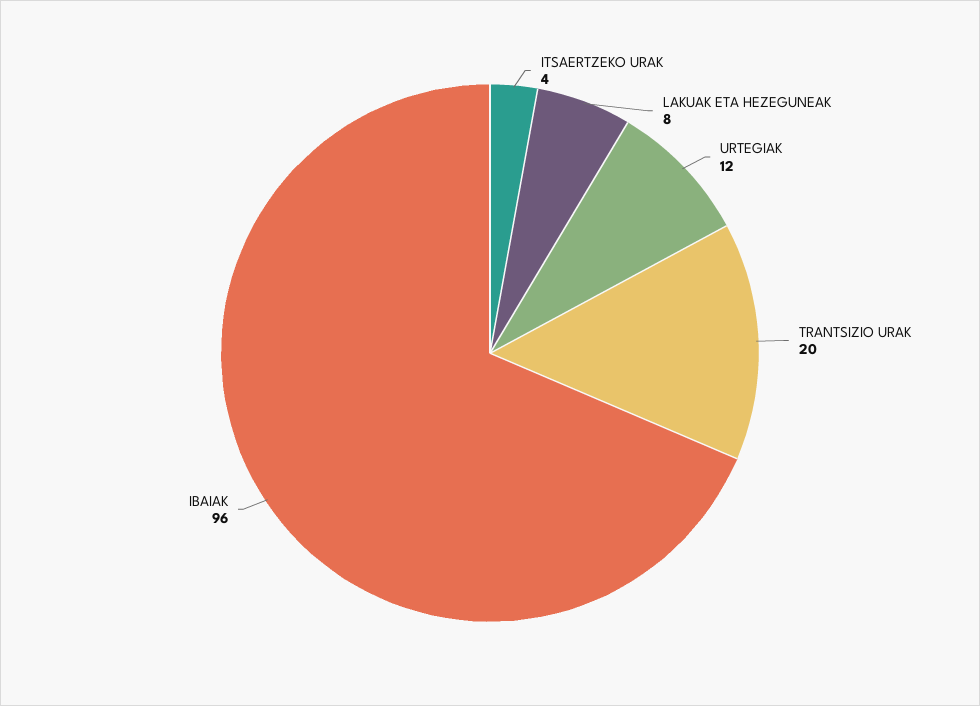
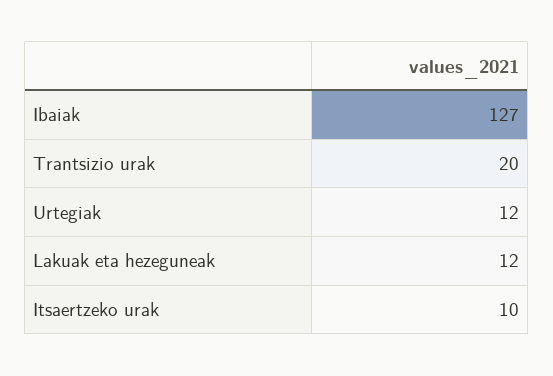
ITSAERTZEKO URAK: 4 -> 10
LAKUAK ETA HEZEGUNEAK: 8 -> 12
IBAIAK: 96 -> 127

